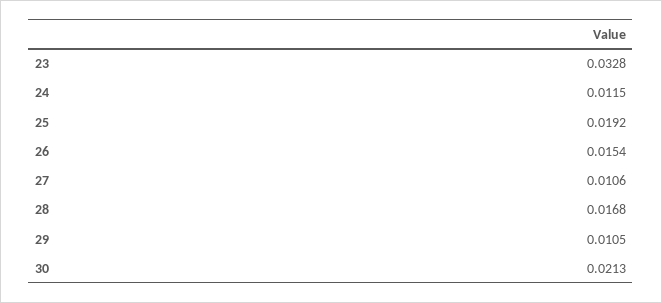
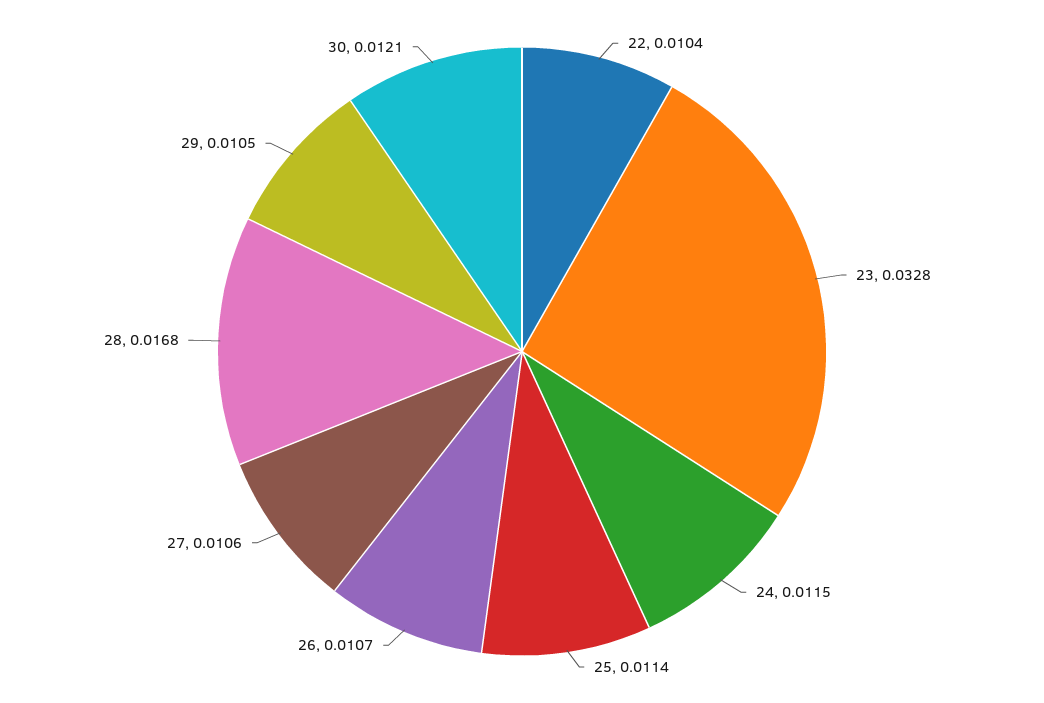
25: 0.0192 -> 0.0114
26: 0.0154 -> 0.0107
30: 0.0213 -> 0.0121
22: none -> 0.0104

